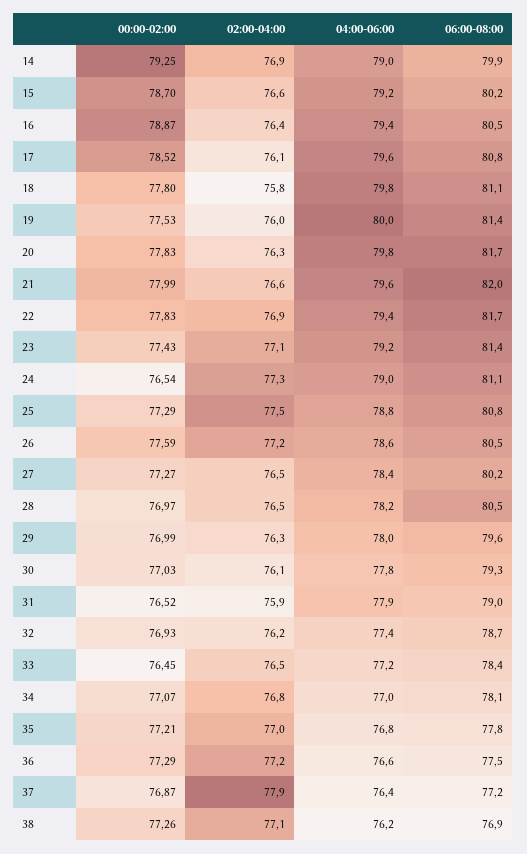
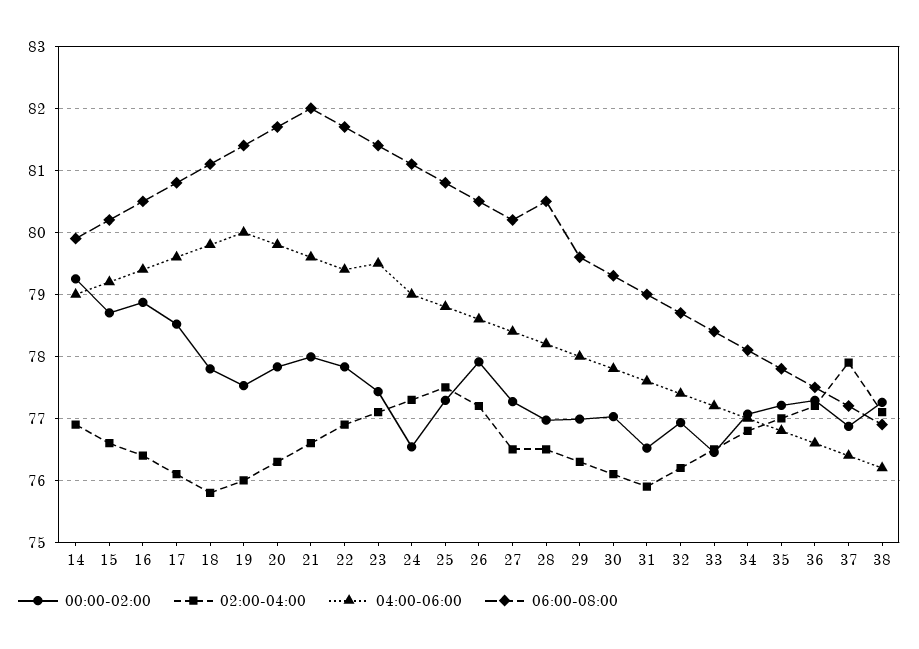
04:00-06:00, 23: 79.2 -> 79.5
00:00-02:00, 26: 77.59 -> 77.9
04:00-06:00, 31: 77.9 -> 77.6

